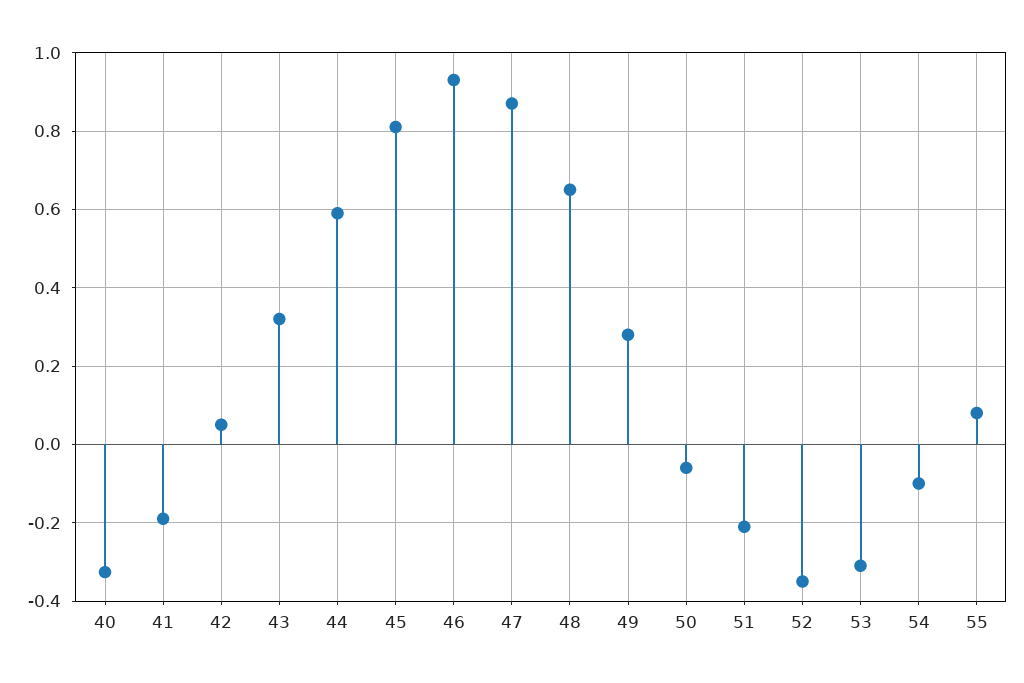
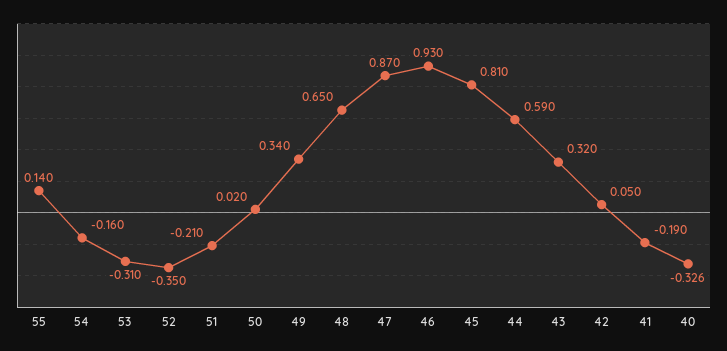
49: 0.28 -> 0.34
50: -0.06 -> 0.02
54: -0.1 -> -0.16
55: 0.08 -> 0.14

